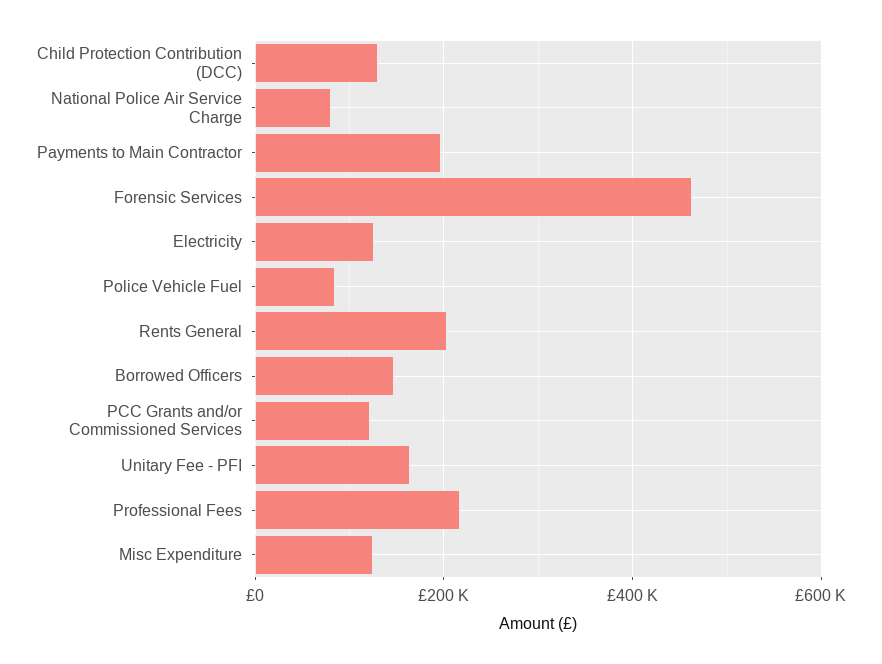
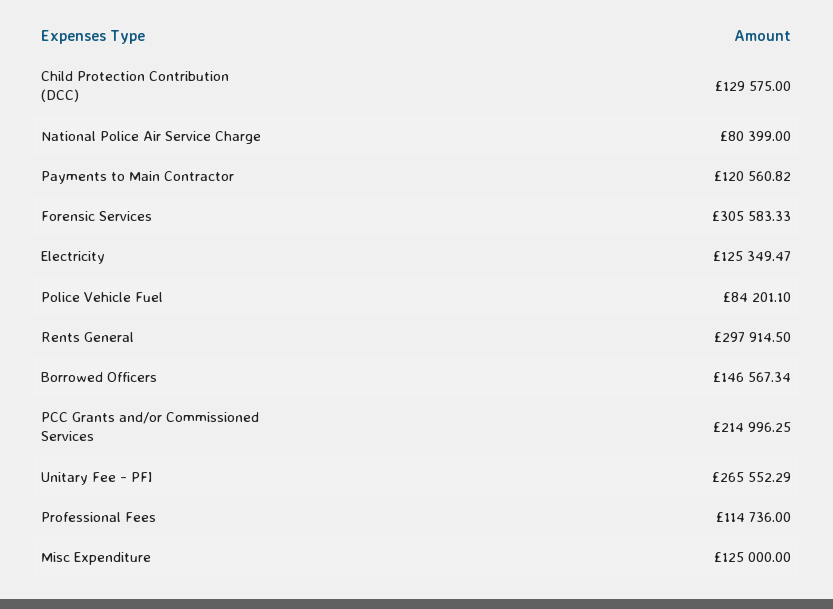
Payments to Main Contractor: 200000 -> 120560.82
Forensic Services: 460000 -> 305583.33
Rents General: 200000 -> 297914.5
PCC Grants and/or Commissioned Services: 120000 -> 214996.25
Unitary Fee - PFI: 160000 -> 265552.29
Professional Fees: 220000 -> 114736

